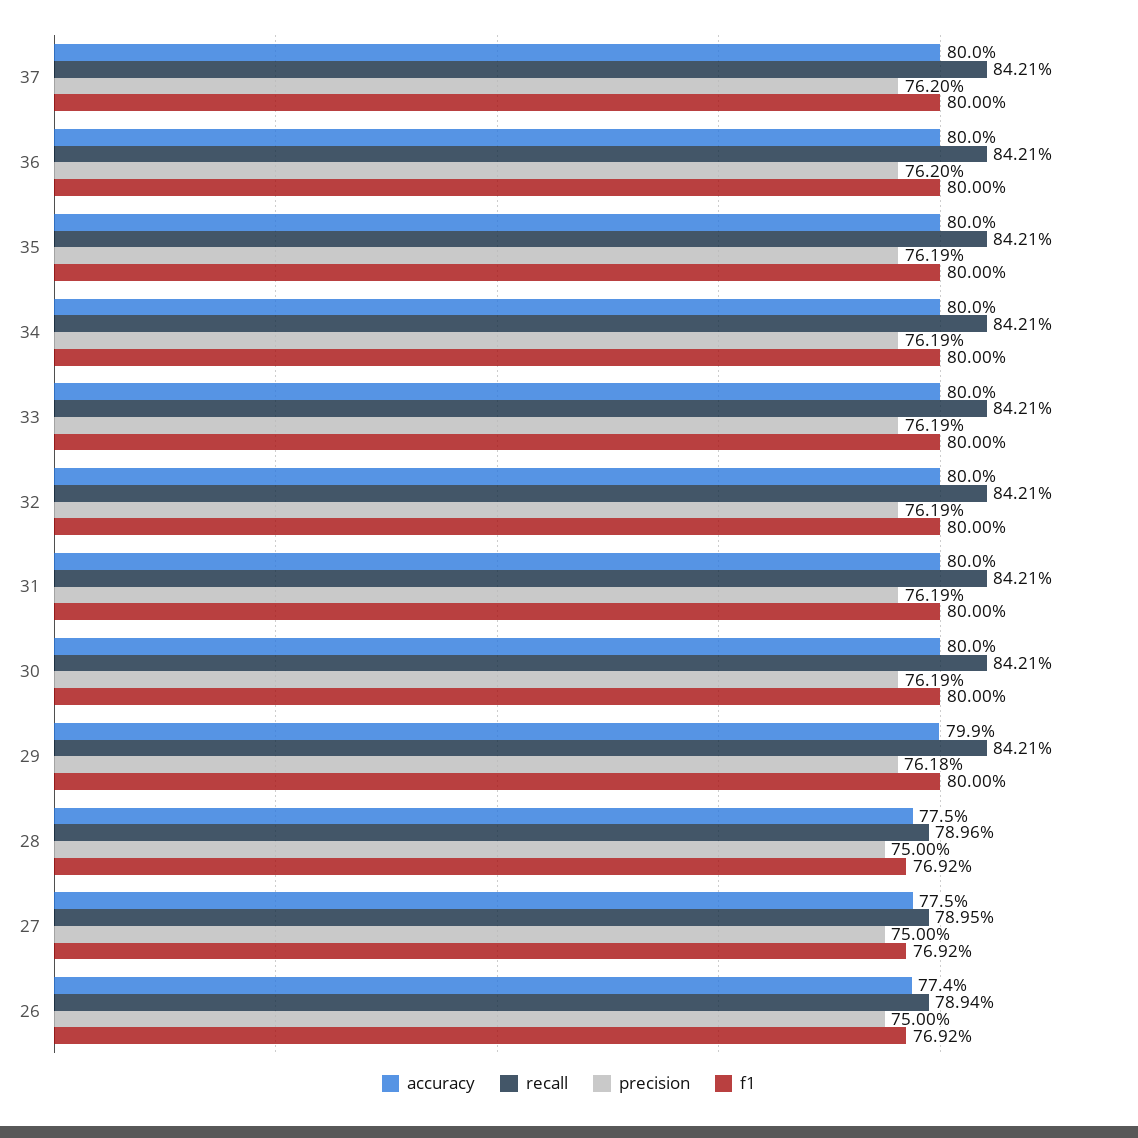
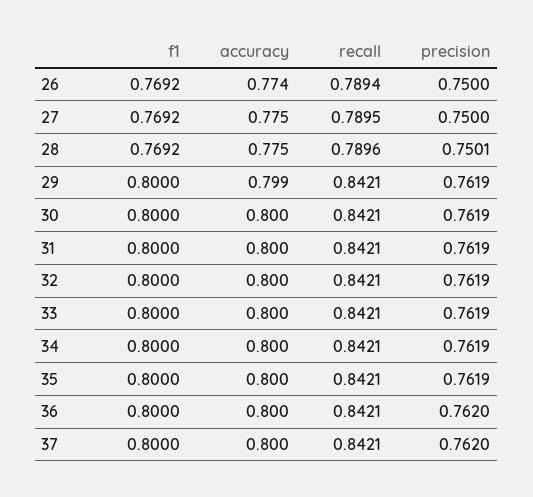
precision, 29: 0.7618 -> 0.7619
precision, 28: 0.75 -> 0.7501

